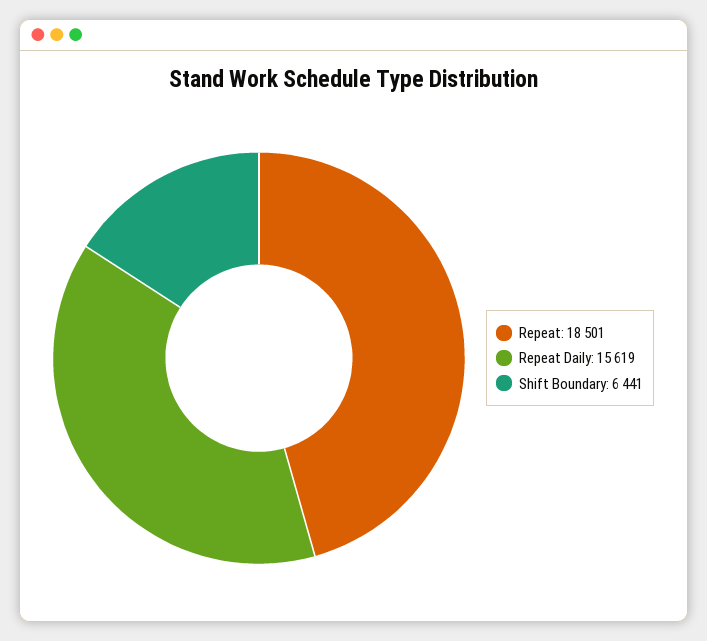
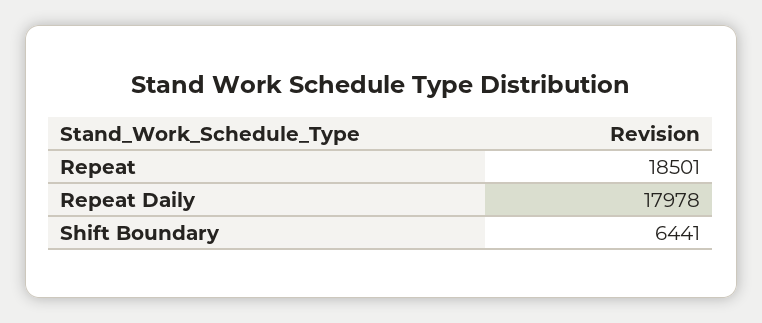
Repeat Daily: 15619 -> 17978

